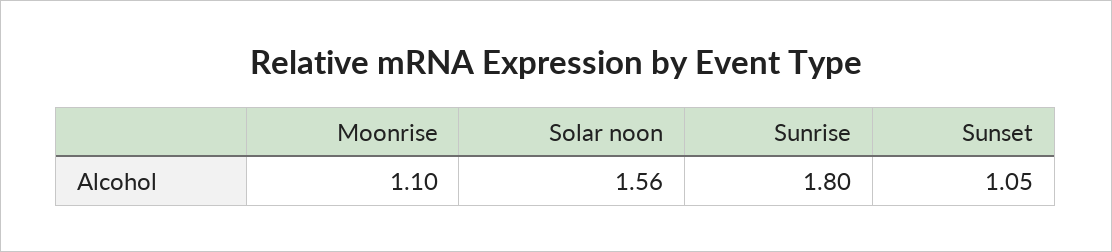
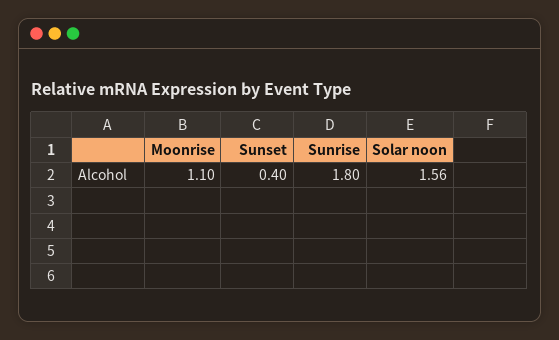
Sunset: 1.05 -> 0.4

